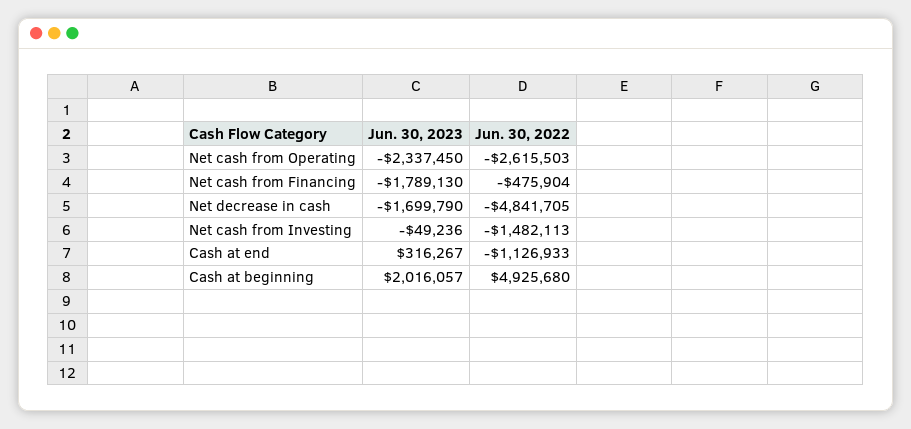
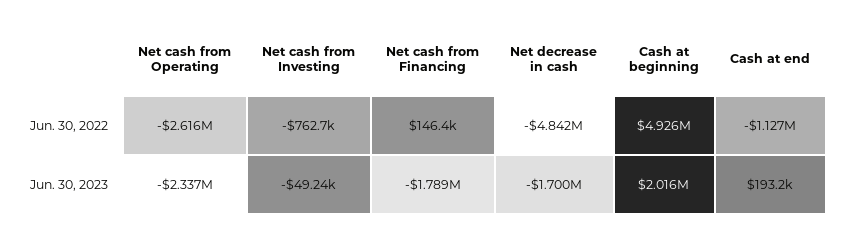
Jun. 30, 2022, Net cash from Financing: -475904 -> 146400
Jun. 30, 2022, Net cash from Investing: -1482113 -> -762700
Jun. 30, 2023, Cash at end: 316267 -> 193200

